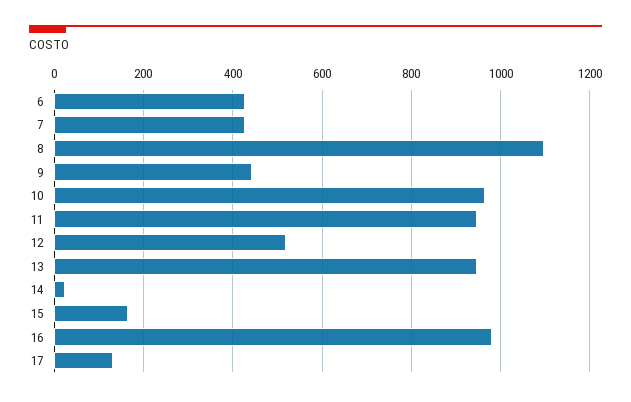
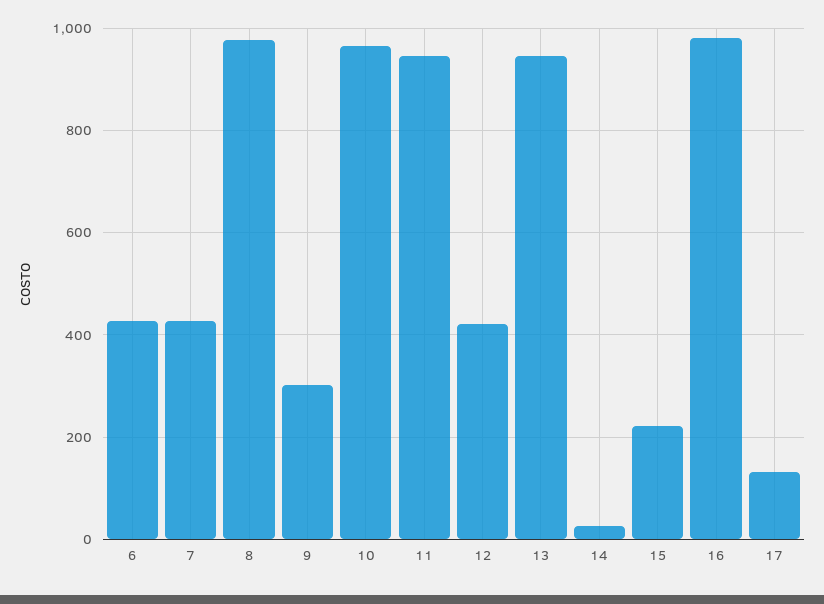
8: 1100 -> 980
9: 440 -> 300
12: 520 -> 420
15: 160 -> 220

